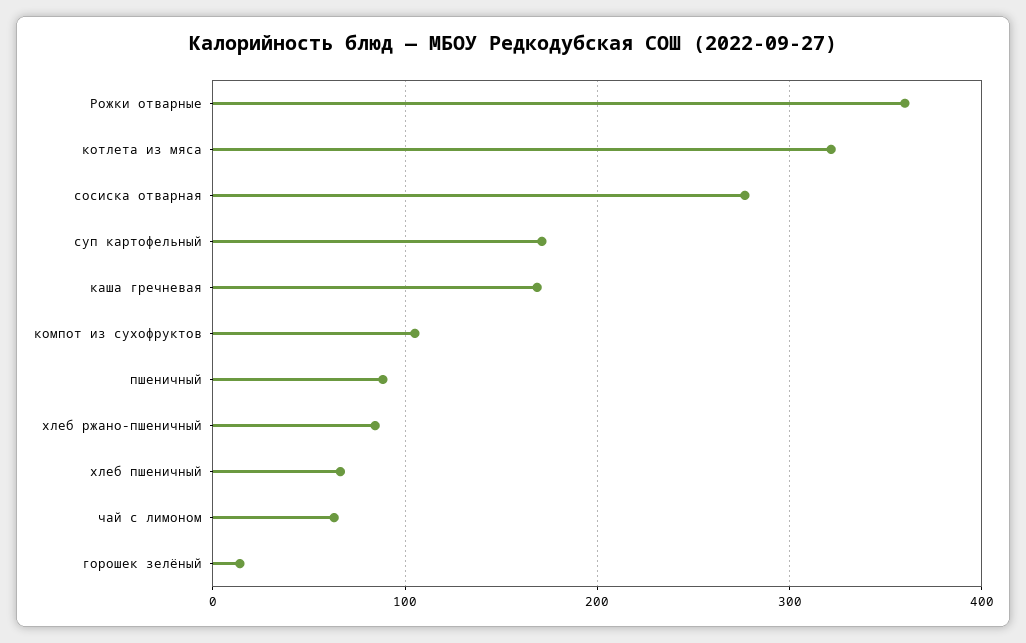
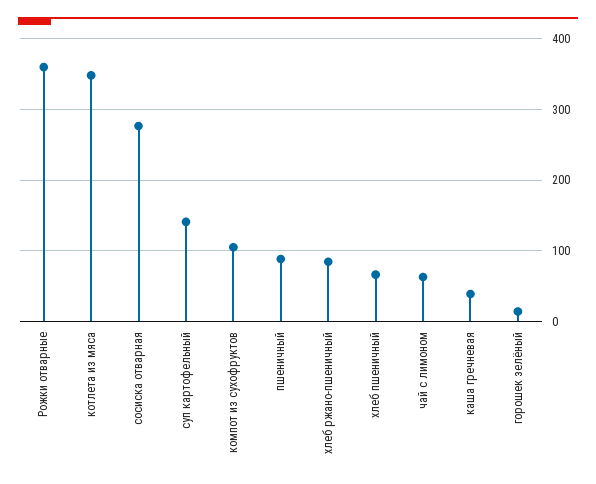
котлета из мяса: 320 -> 350
суп картофельный: 170 -> 140
каша гречневая: 170 -> 40

